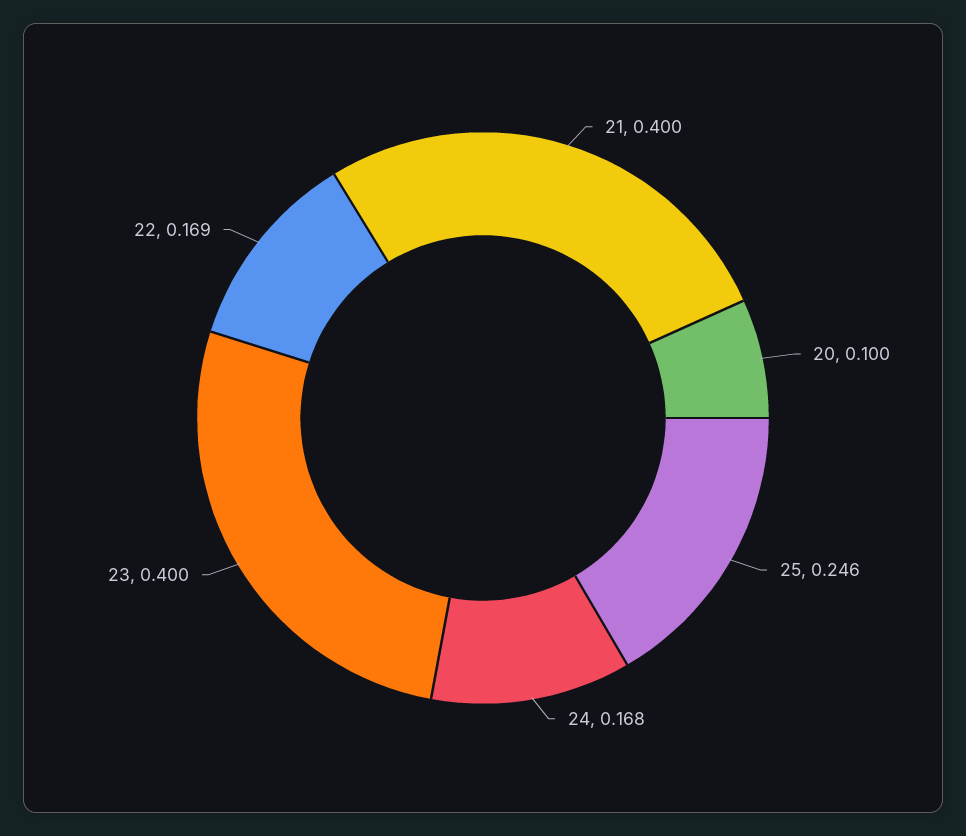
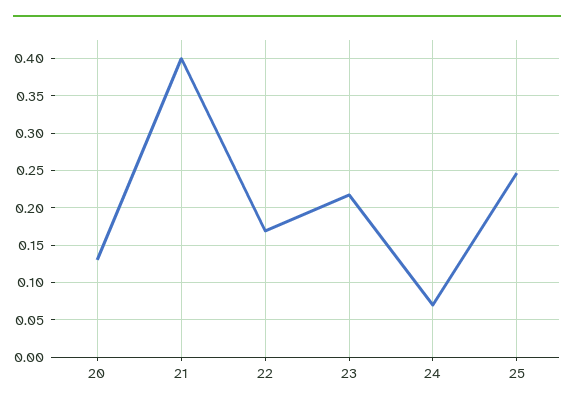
20: 0.1 -> 0.13
24: 0.168 -> 0.07
23: 0.4 -> 0.22

